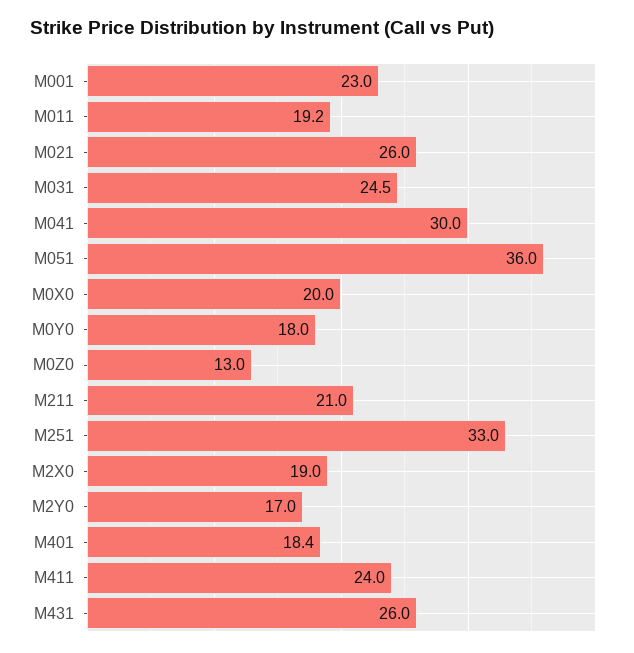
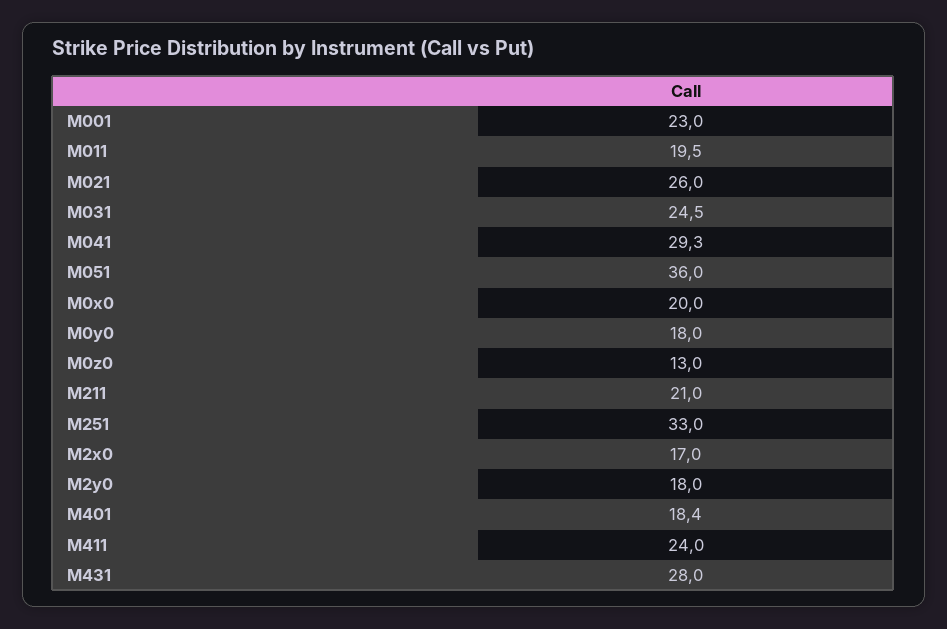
M011: 19.2 -> 19.5
M041: 30 -> 29.3
M2X0: 19 -> 17
M2Y0: 17 -> 18
M431: 26 -> 28

